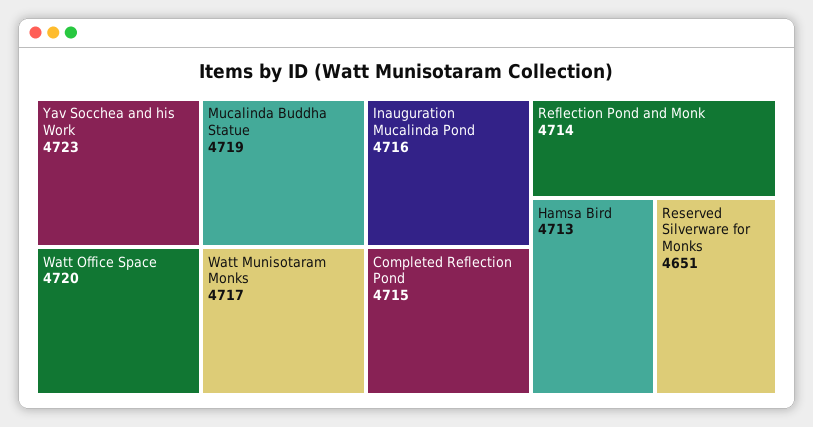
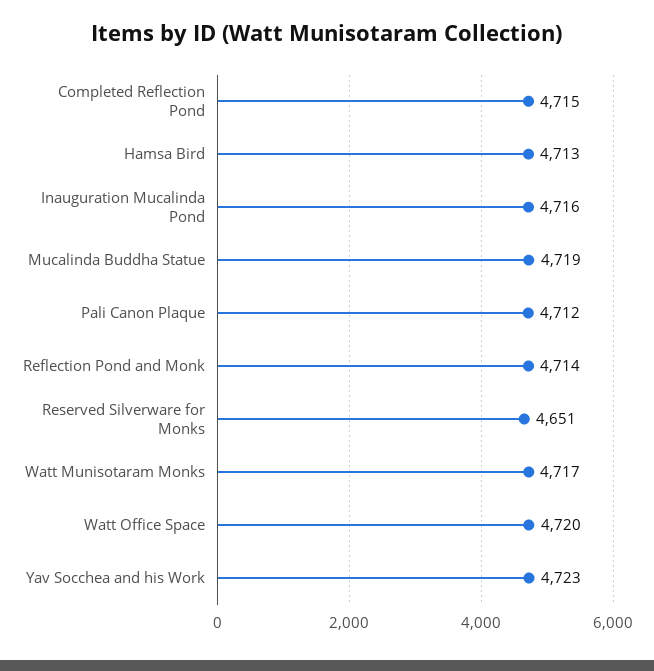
Pali Canon Plaque: none -> 4712

